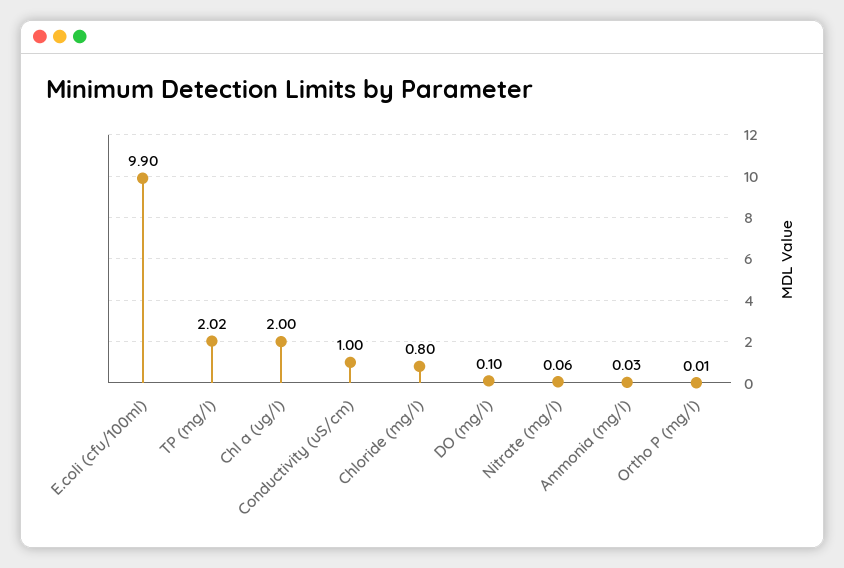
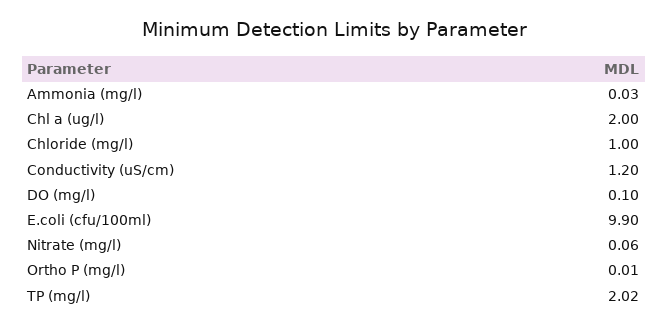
Conductivity (uS/cm): 1 -> 1.2
Chloride (mg/l): 0.8 -> 1

